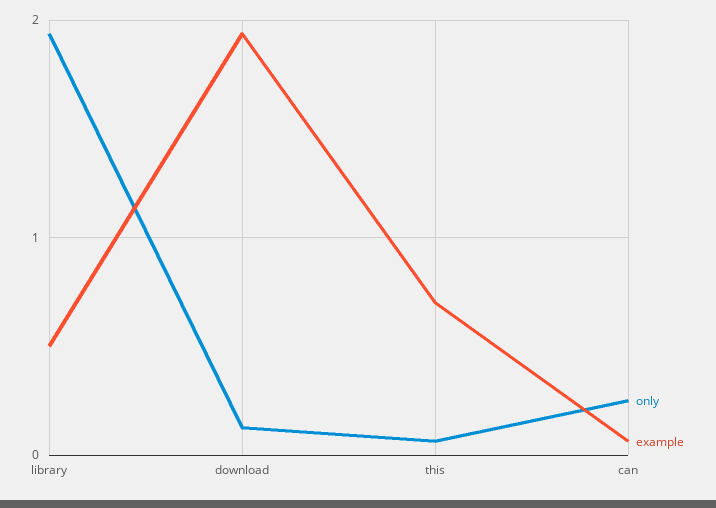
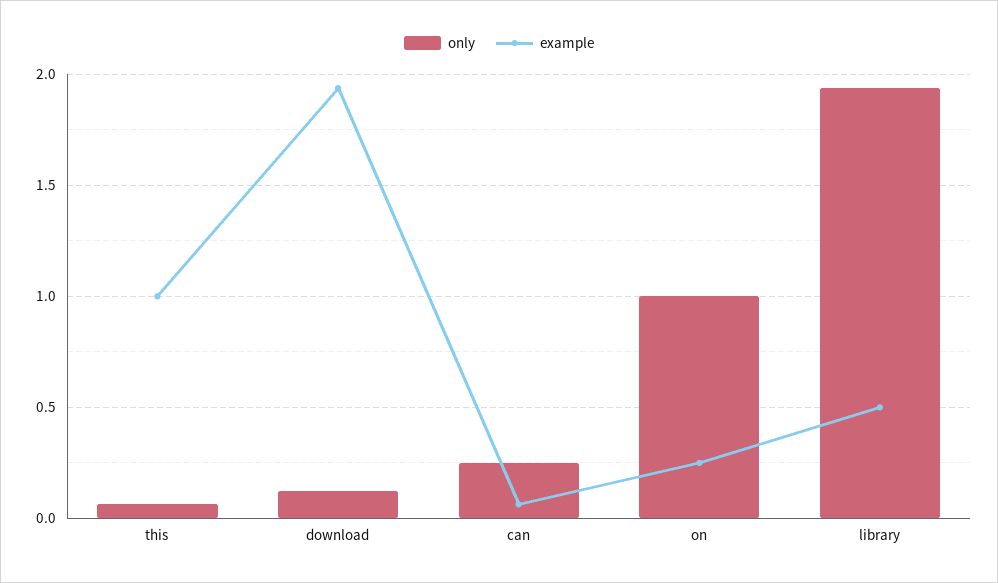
example, this: 0.7 -> 1
only, on: none -> 1
example, on: none -> 0.25

